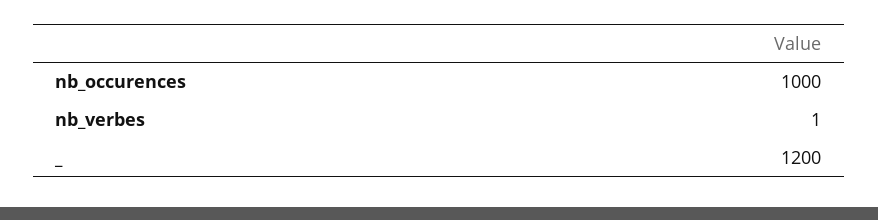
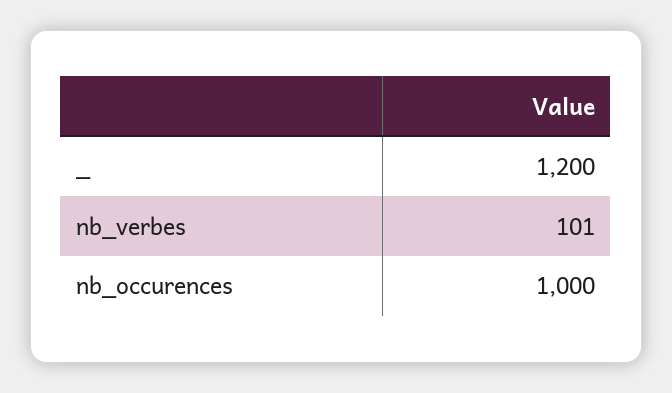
nb_verbes: 1 -> 101

